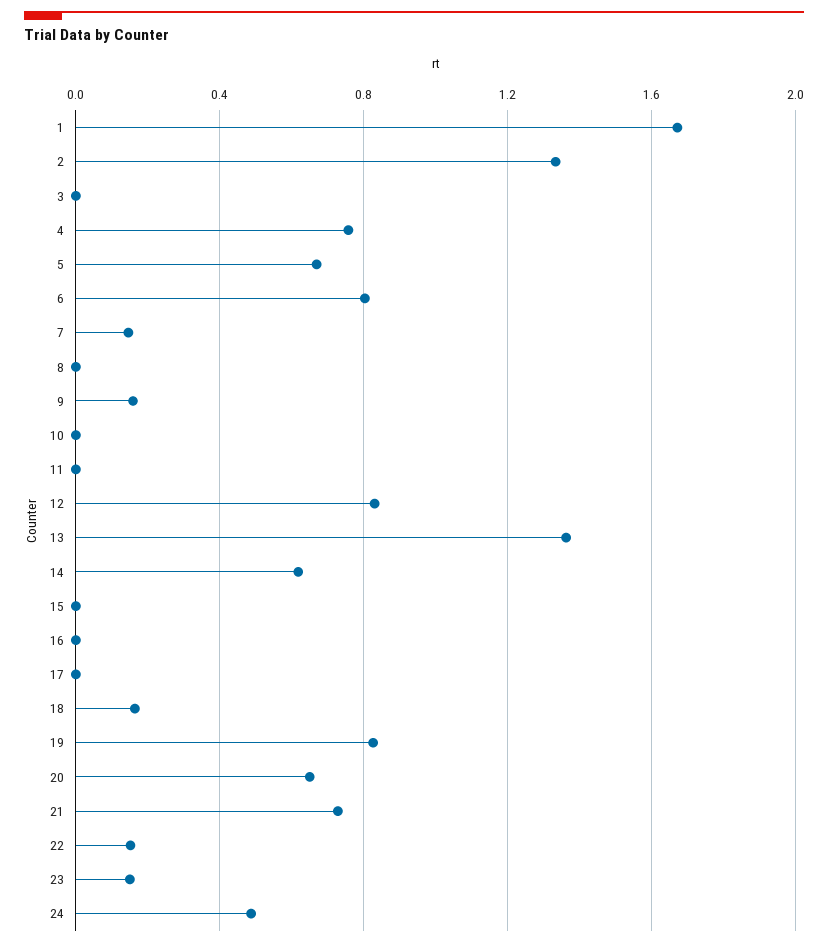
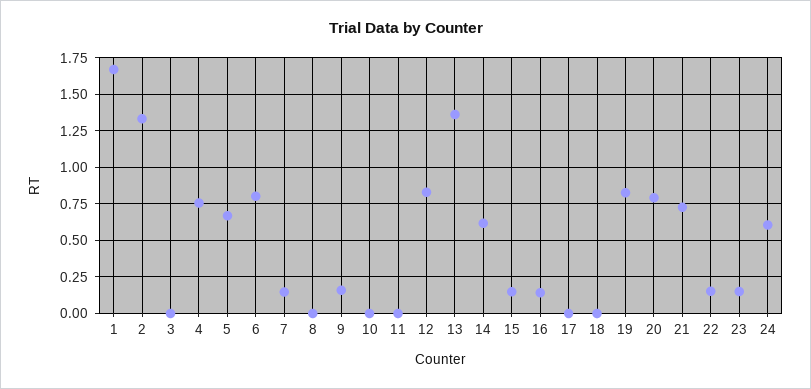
15: 0 -> 0.15
16: 0 -> 0.15
18: 0.15 -> 0
20: 0.65 -> 0.8
24: 0.5 -> 0.6

